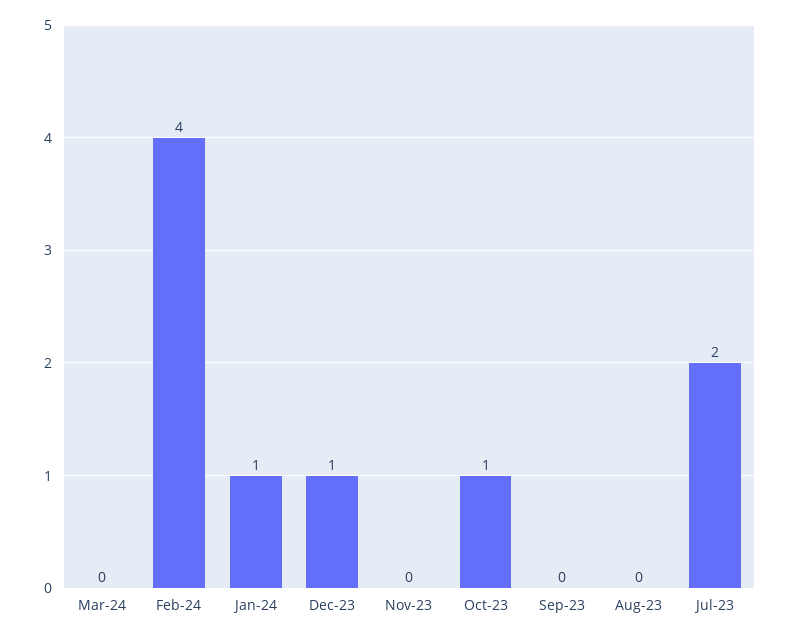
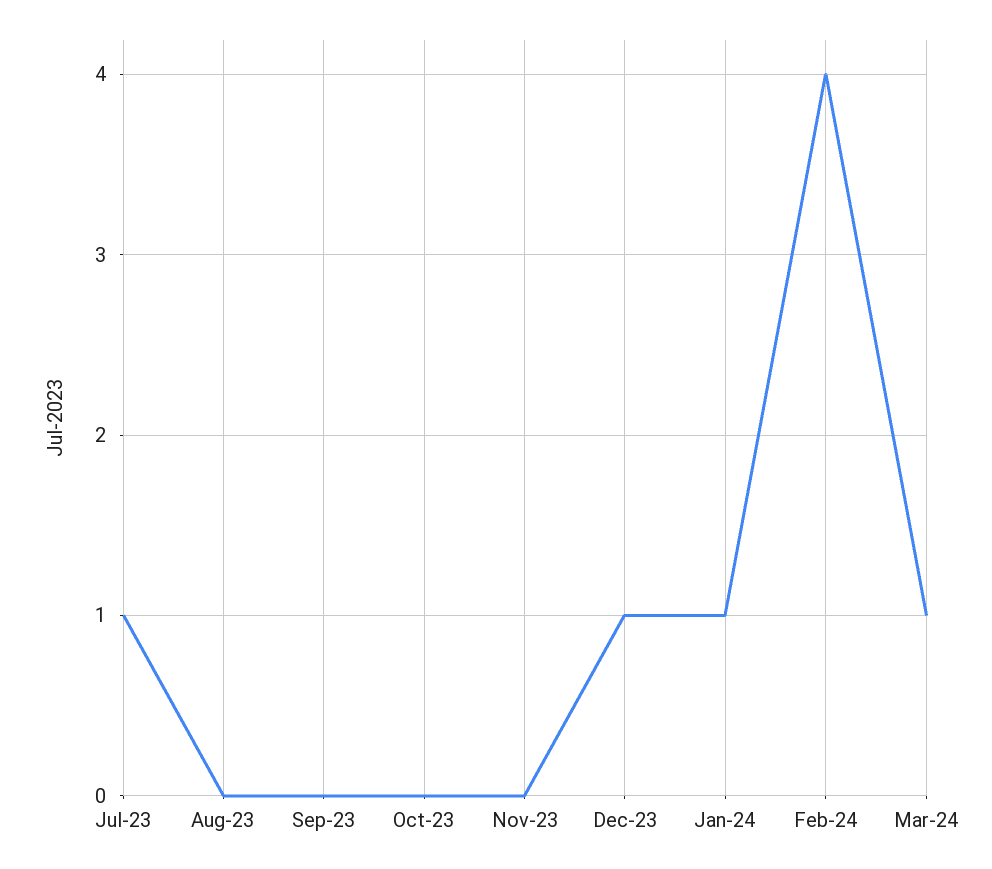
Mar-24: 0 -> 1
Oct-23: 1 -> 0
Jul-23: 2 -> 1

